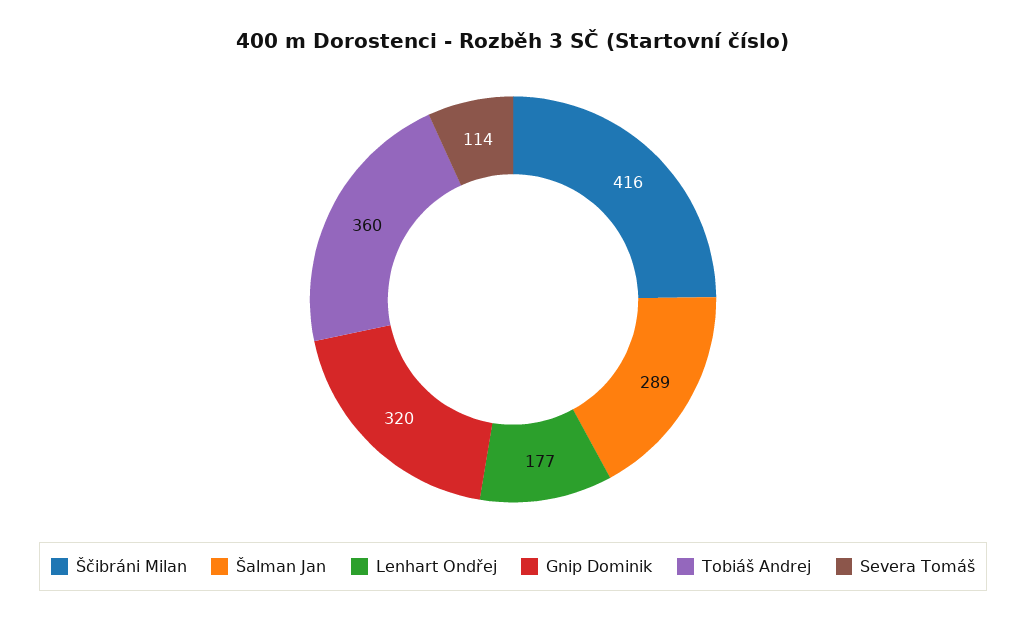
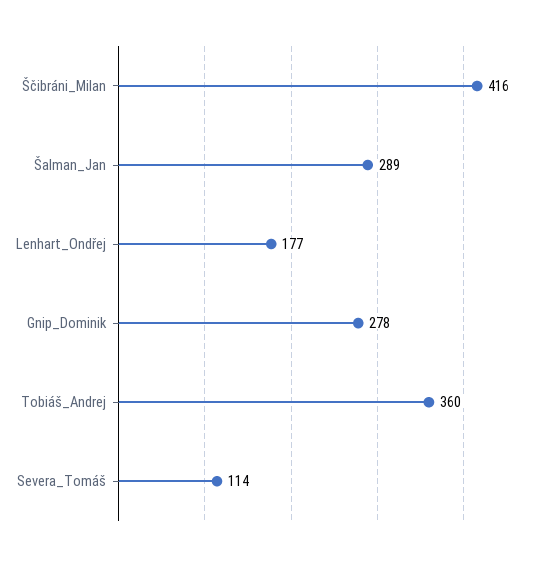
Gnip Dominik: 320 -> 278

